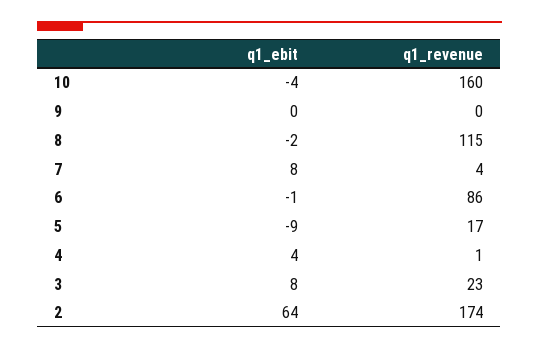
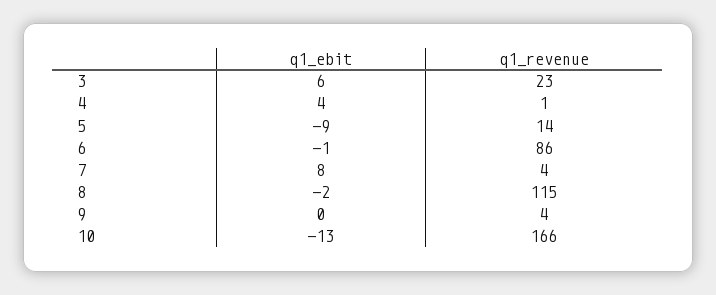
q1_ebit, 10: -4 -> -13
q1_revenue, 10: 160 -> 166
q1_revenue, 9: 0 -> 4
q1_revenue, 5: 17 -> 14
q1_ebit, 3: 8 -> 6
q1_ebit, 2: 64 -> none
q1_revenue, 2: 174 -> none

